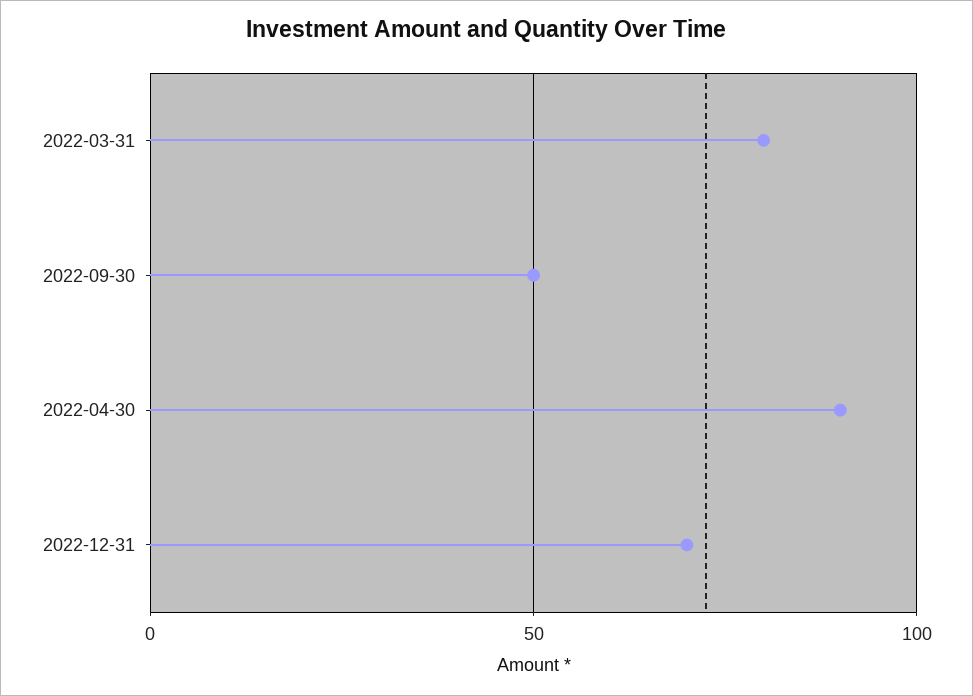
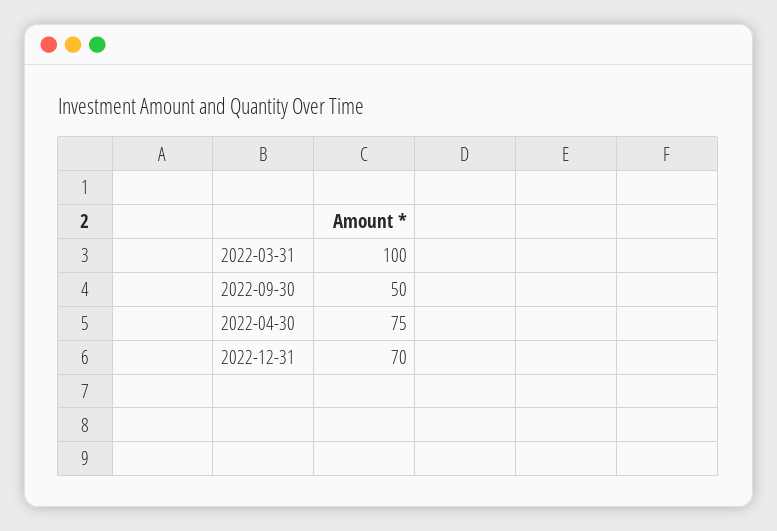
2022-03-31: 80 -> 100
2022-04-30: 90 -> 75

